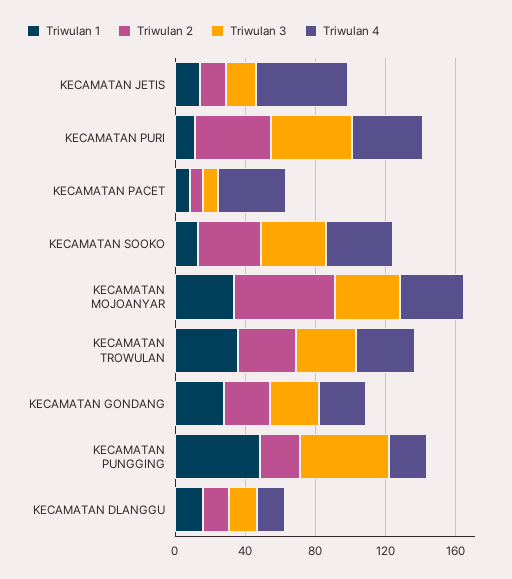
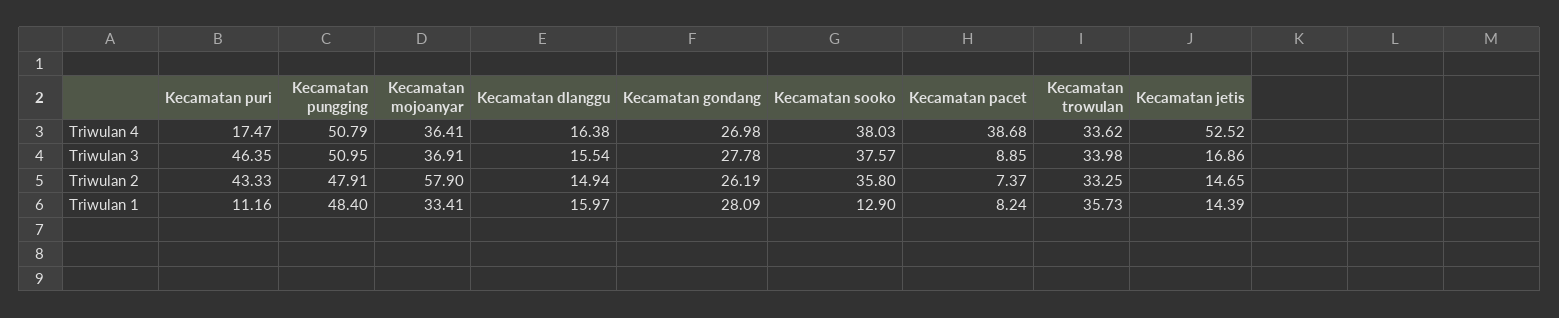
Triwulan 4, KECAMATAN PURI: 40 -> 17.47
Triwulan 2, KECAMATAN PUNGGING: 20 -> 47.91
Triwulan 4, KECAMATAN PUNGGING: 20 -> 50.79

